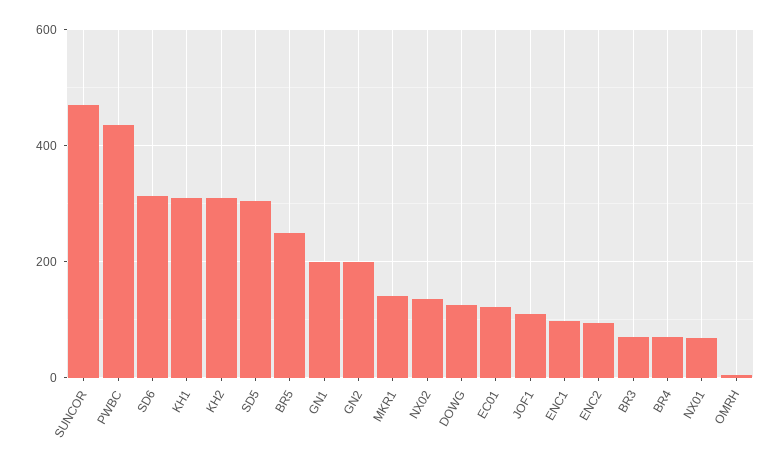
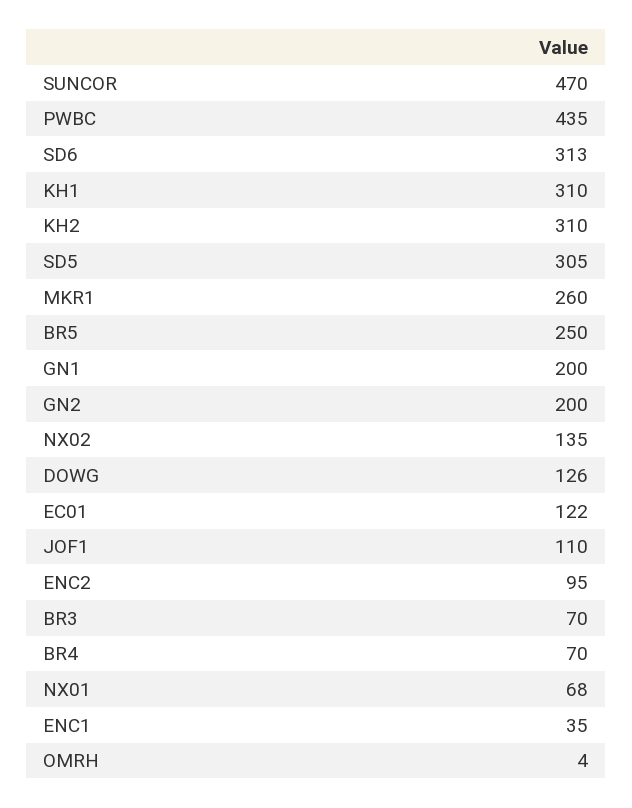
MKR1: 140 -> 260
ENC1: 100 -> 35

